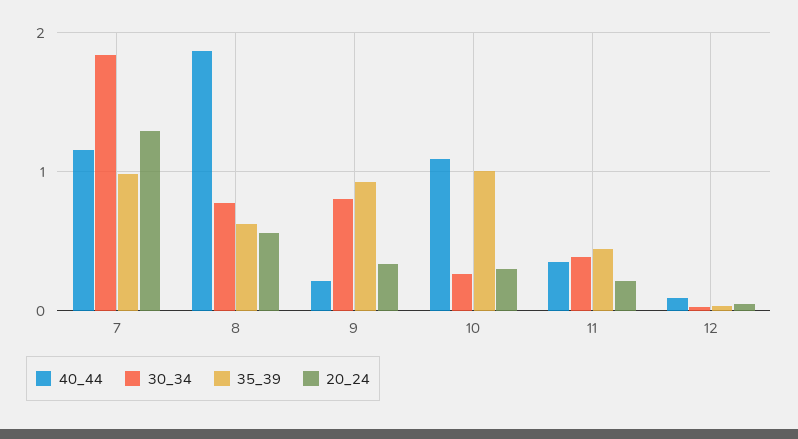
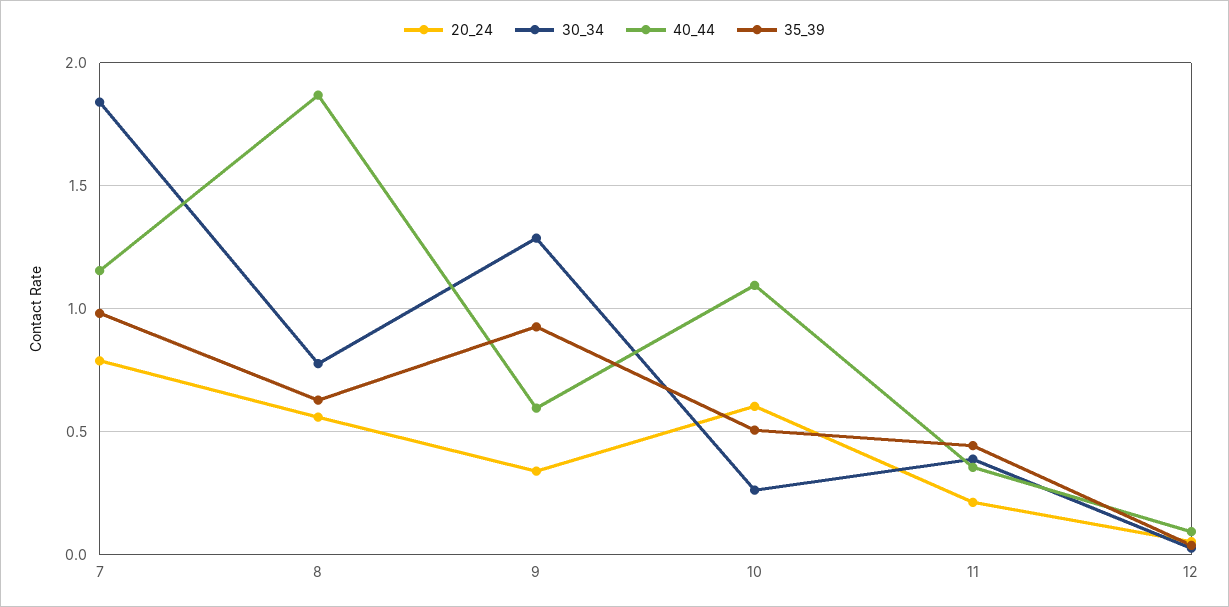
20_24, 7: 1.3 -> 0.8
40_44, 9: 0.2 -> 0.6
30_34, 9: 0.8 -> 1.3
35_39, 10: 1 -> 0.5
20_24, 10: 0.3 -> 0.6

